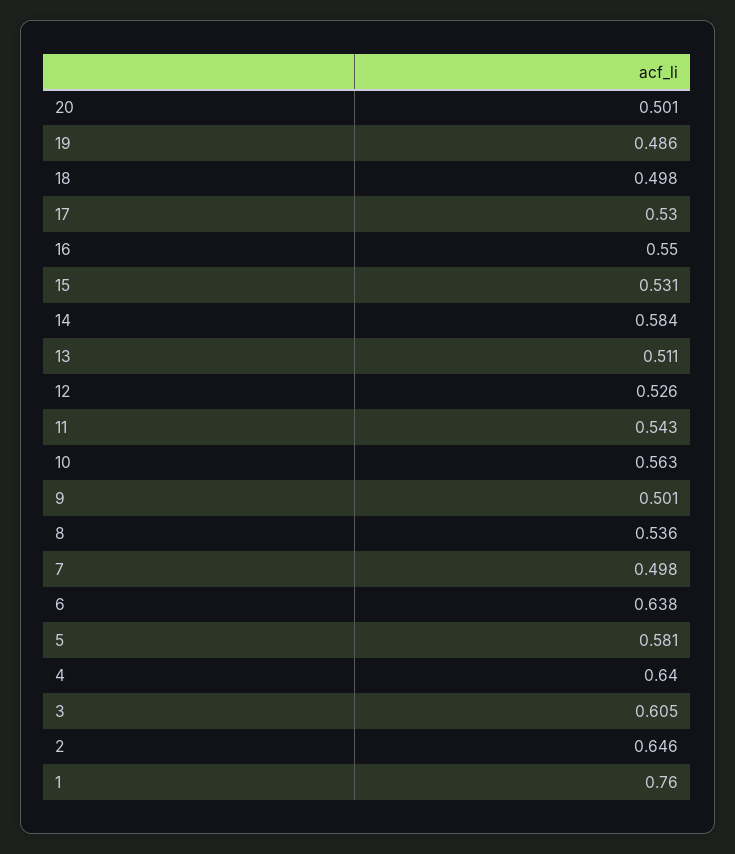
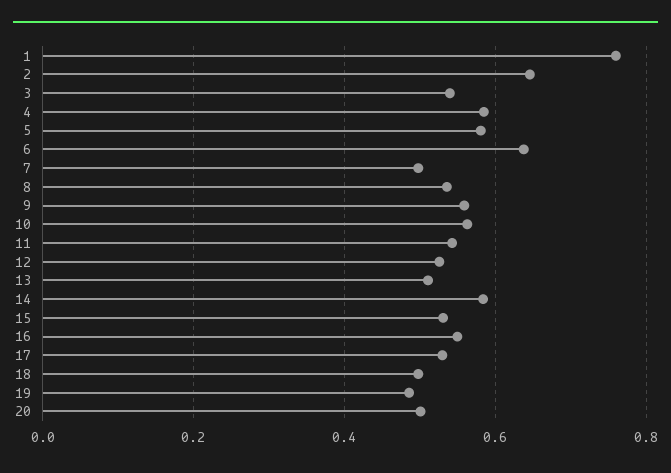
9: 0.501 -> 0.56
4: 0.64 -> 0.58
3: 0.605 -> 0.54

